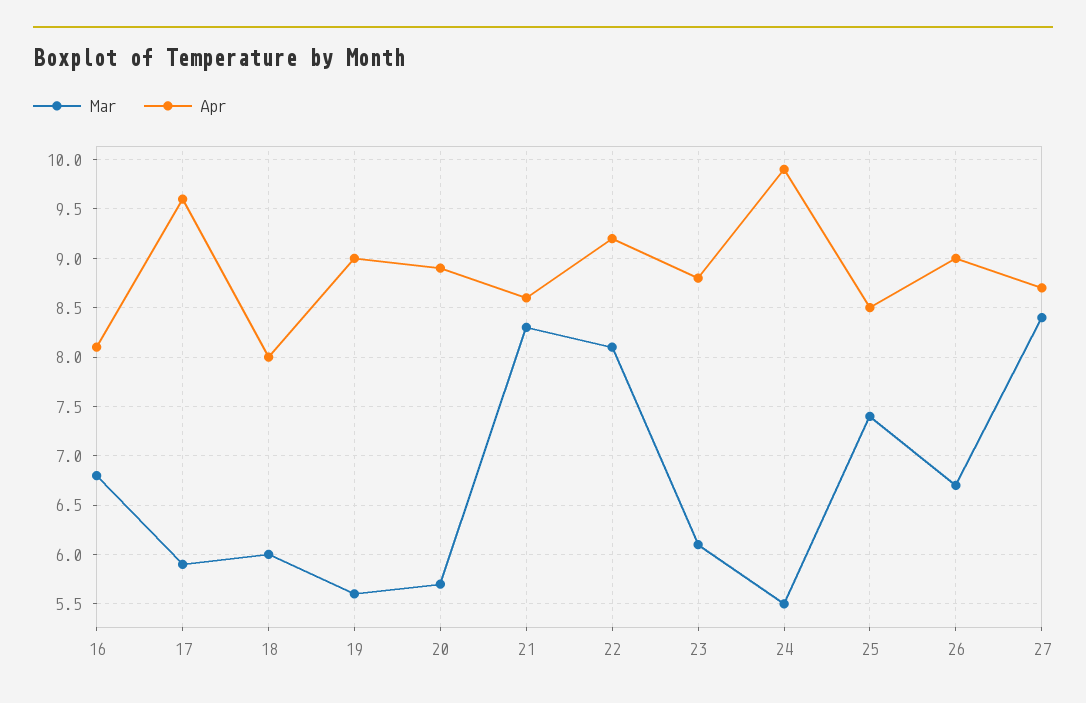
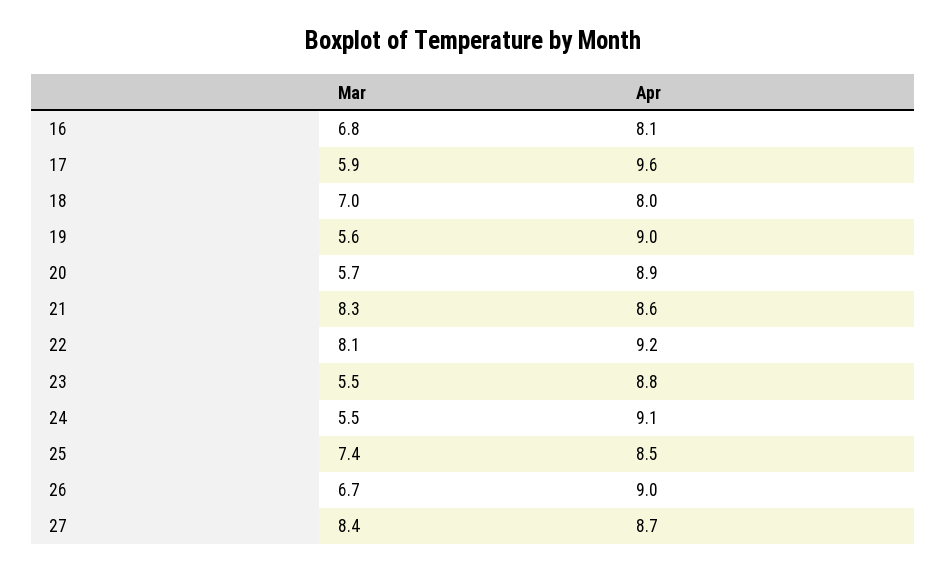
Mar, 18: 6 -> 7
Mar, 23: 6.1 -> 5.5
Apr, 24: 9.9 -> 9.1

